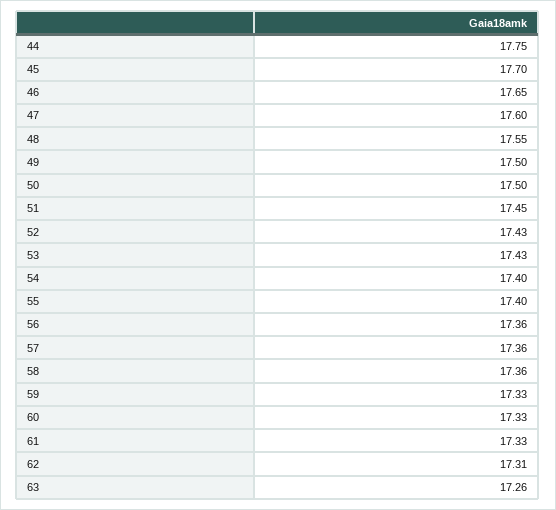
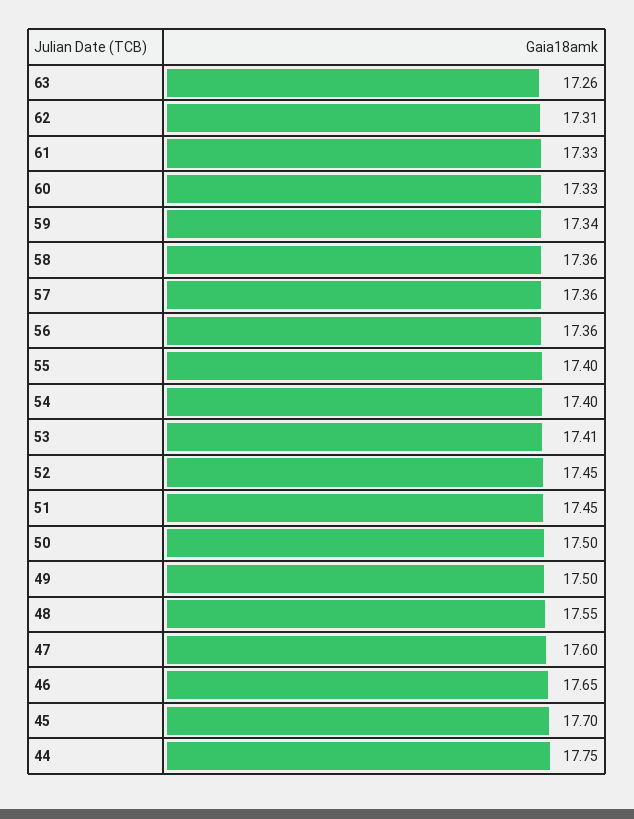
52: 17.43 -> 17.45
53: 17.43 -> 17.41
59: 17.33 -> 17.34

